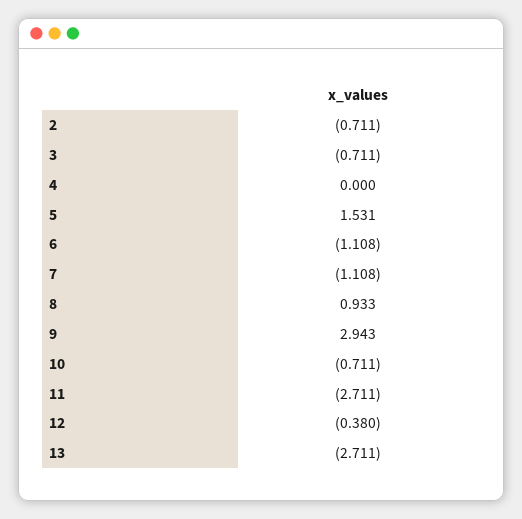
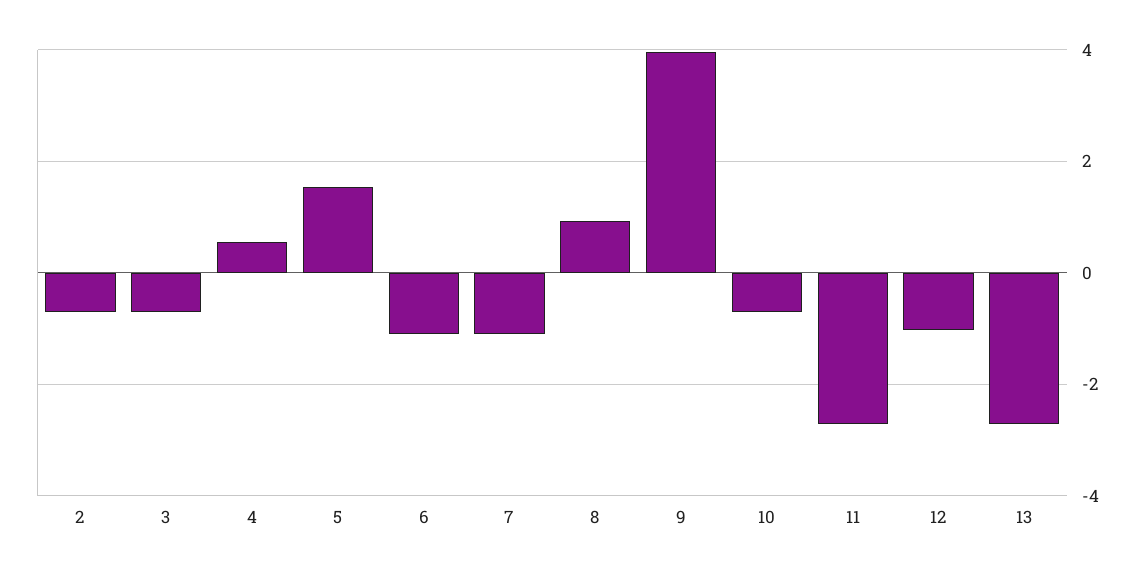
4: 0 -> 0.6
9: 2.943 -> 4
12: -0.38 -> -1

